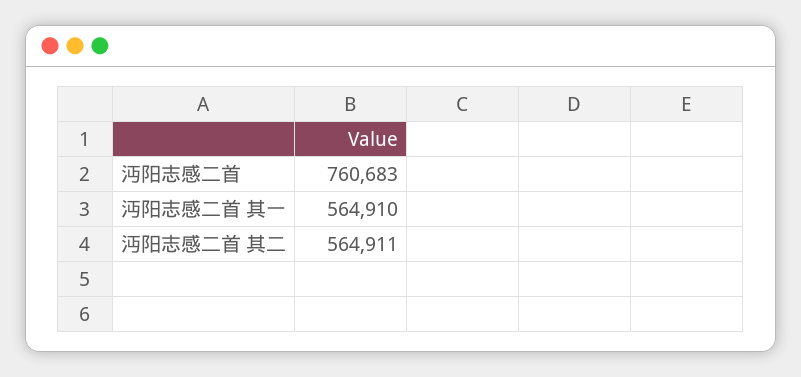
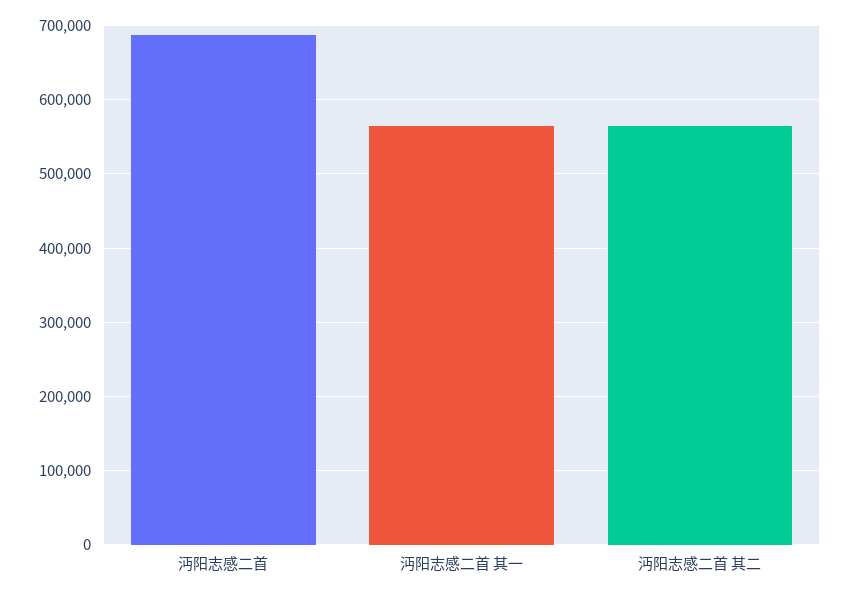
沔阳志感二首: 760683 -> 690000

